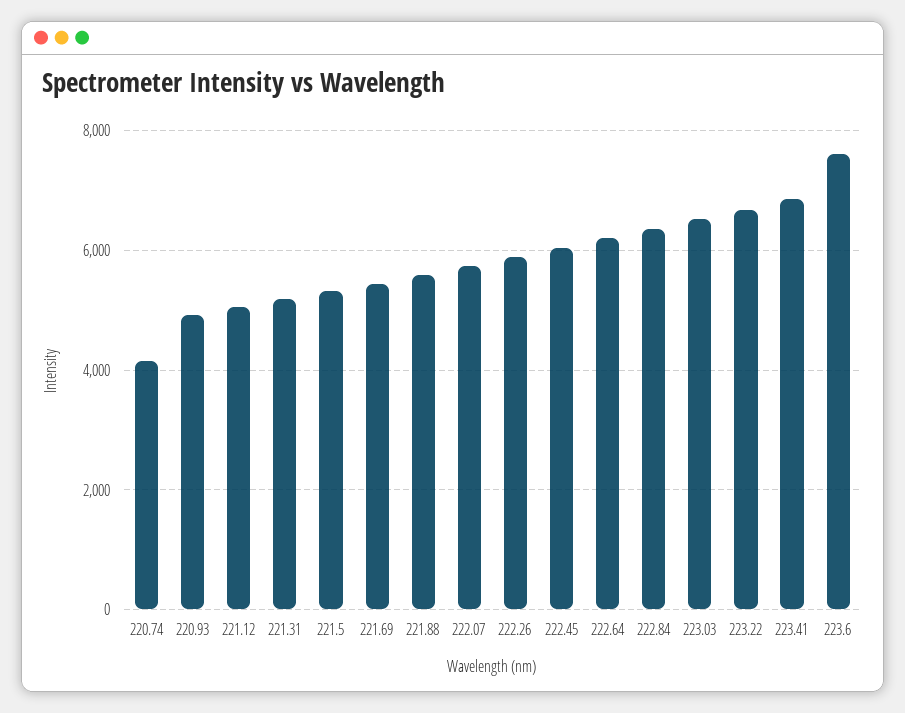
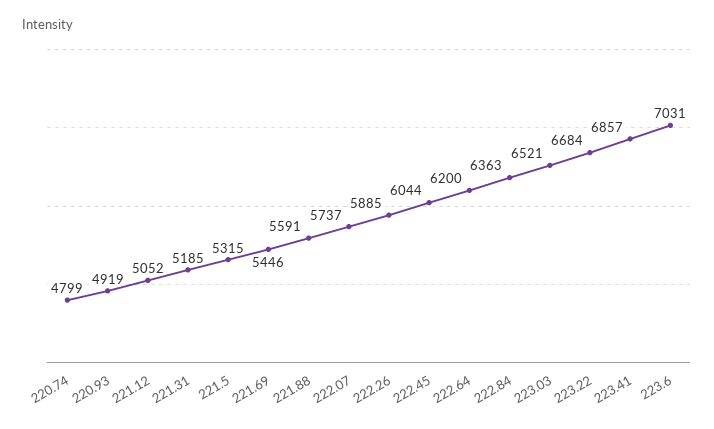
220.74: 4200 -> 4799
223.6: 7600 -> 7031

